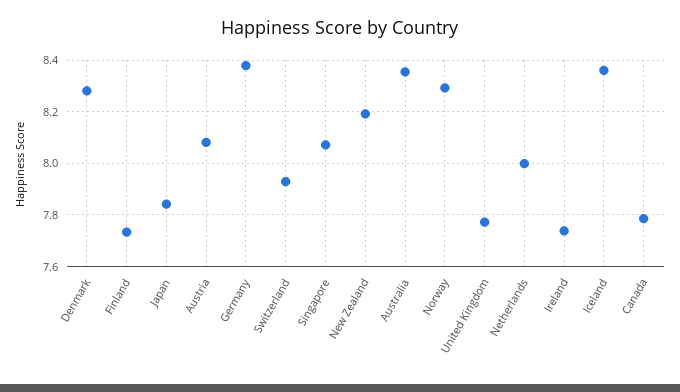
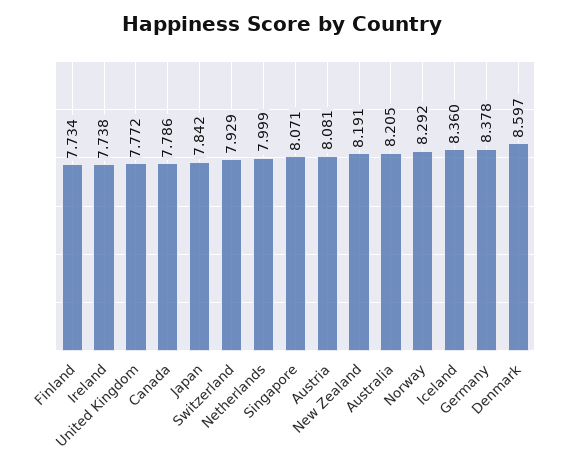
Denmark: 8.275 -> 8.597
Australia: 8.35 -> 8.205

